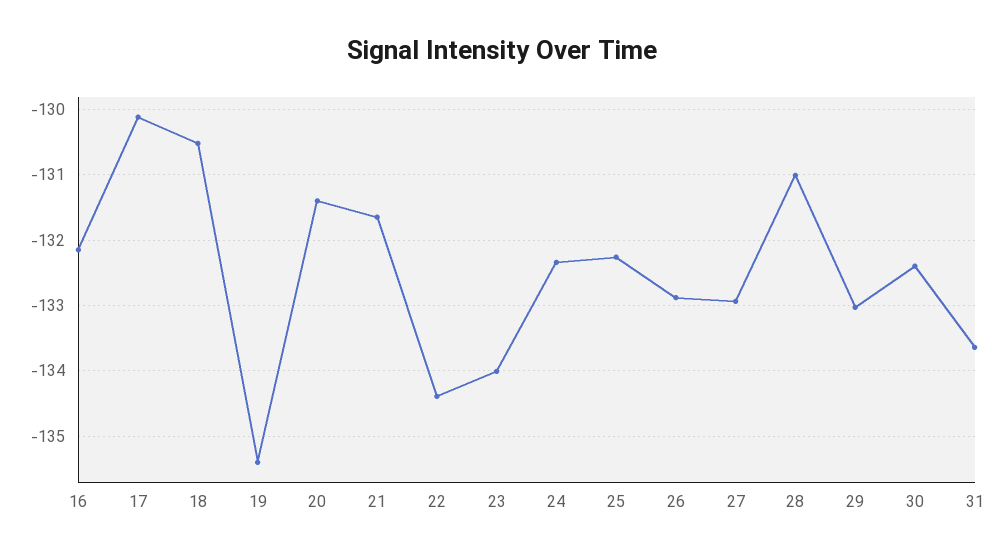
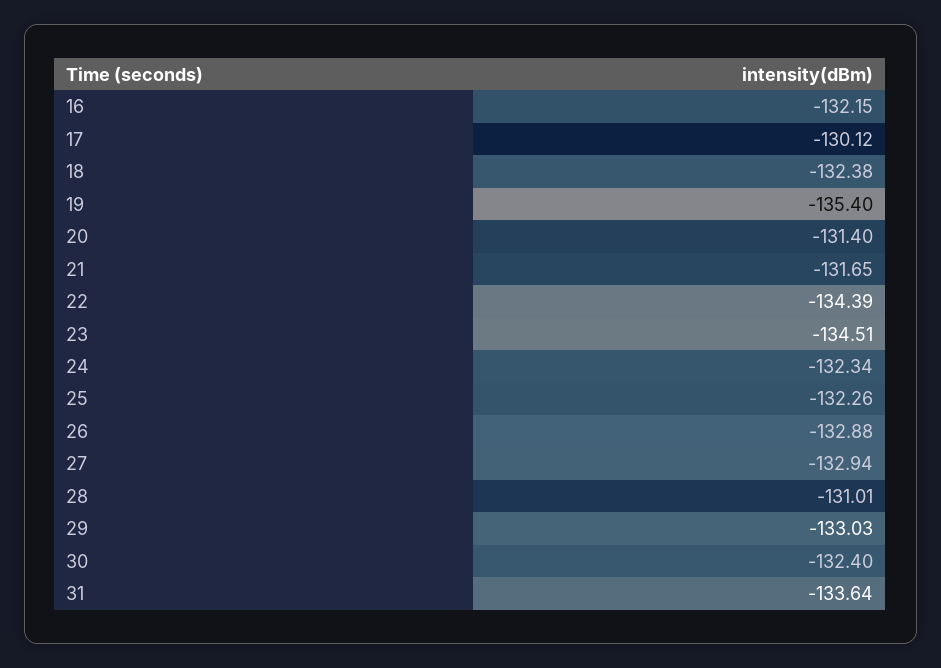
18: -130.5 -> -132.38
23: -134 -> -134.51

